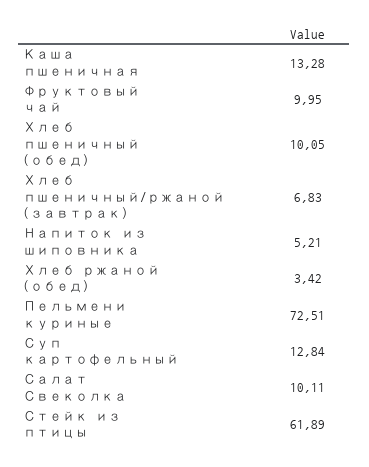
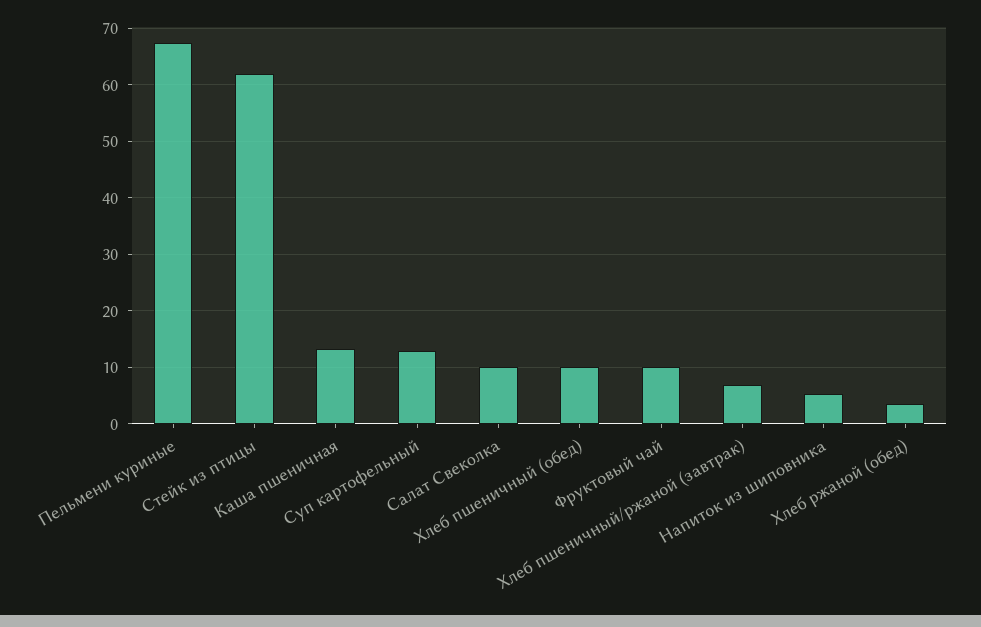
Пельмени куриные: 72.51 -> 68

